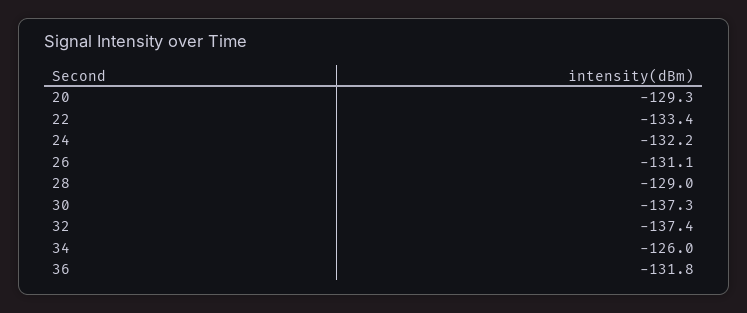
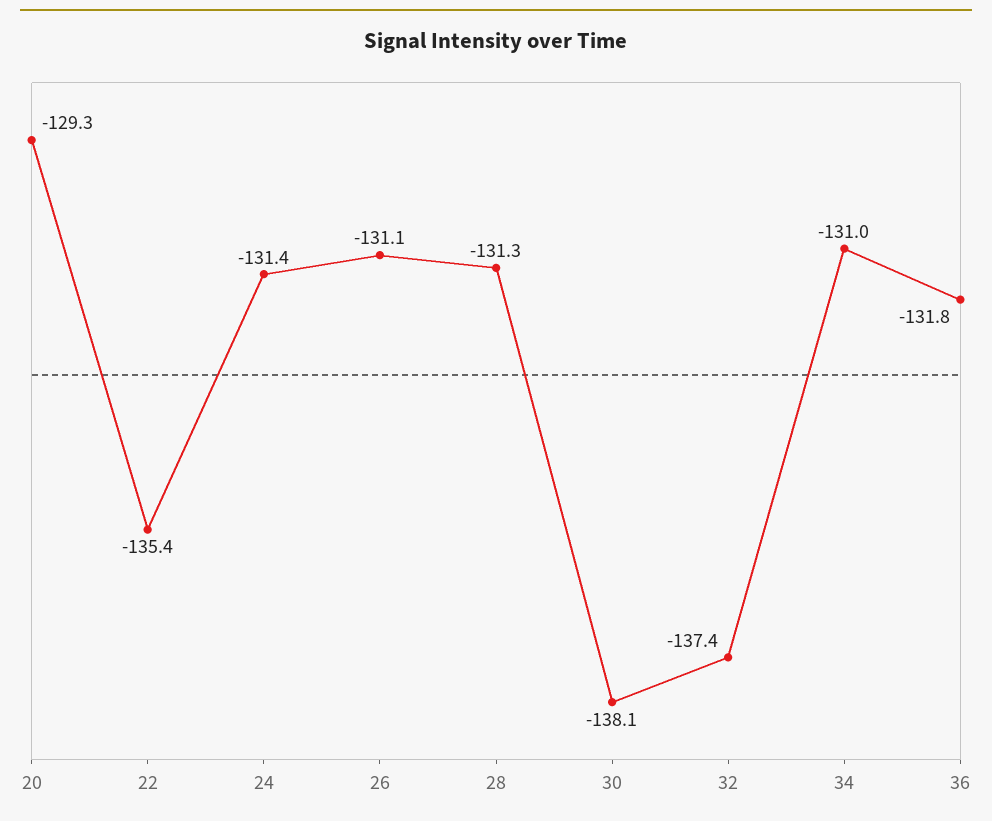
22: -133.4 -> -135.4
24: -132.2 -> -131.4
28: -129 -> -131.3
30: -137.3 -> -138.1
34: -126 -> -131

